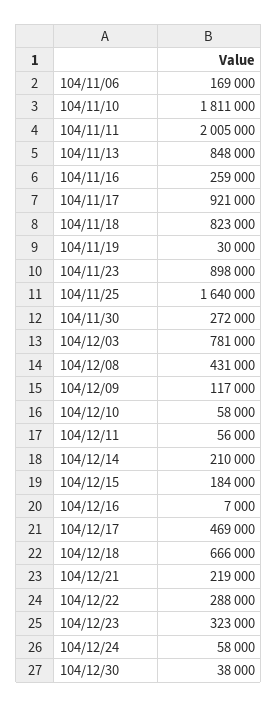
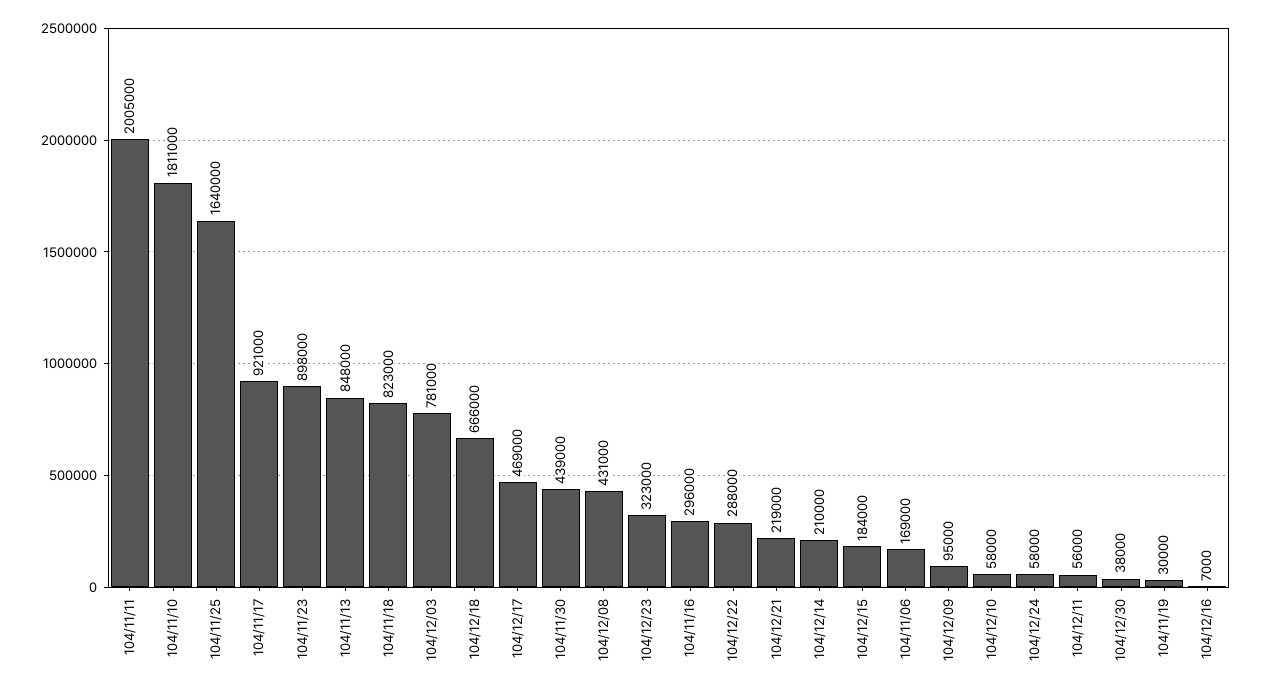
104/11/16: 259000 -> 296000
104/11/30: 272000 -> 439000
104/12/09: 117000 -> 95000

